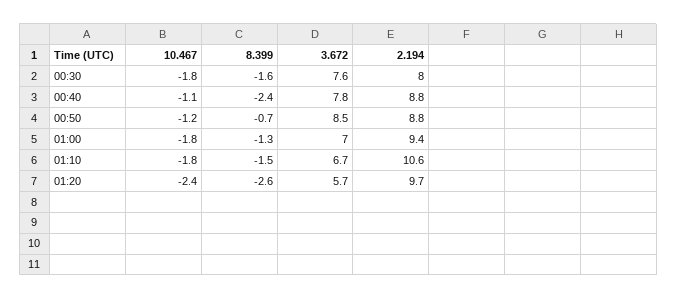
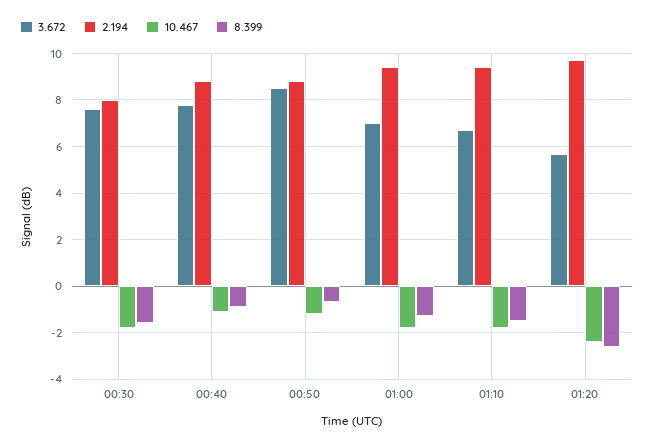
8.399, 00:40: -2.4 -> -1
2.194, 01:10: 10.6 -> 9.5

